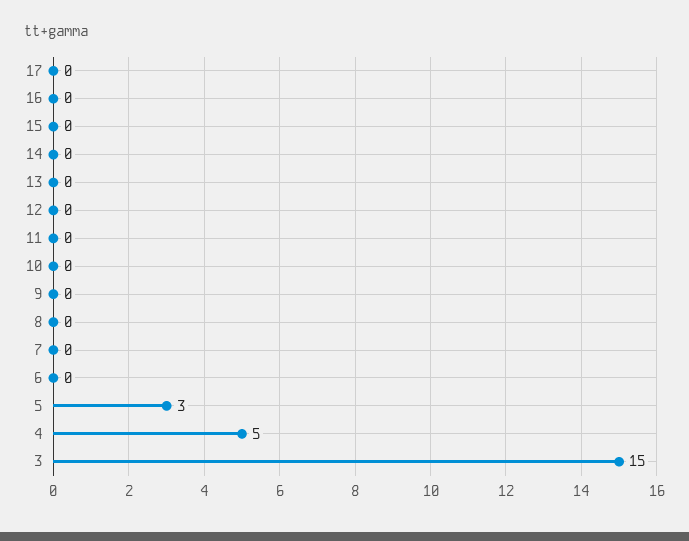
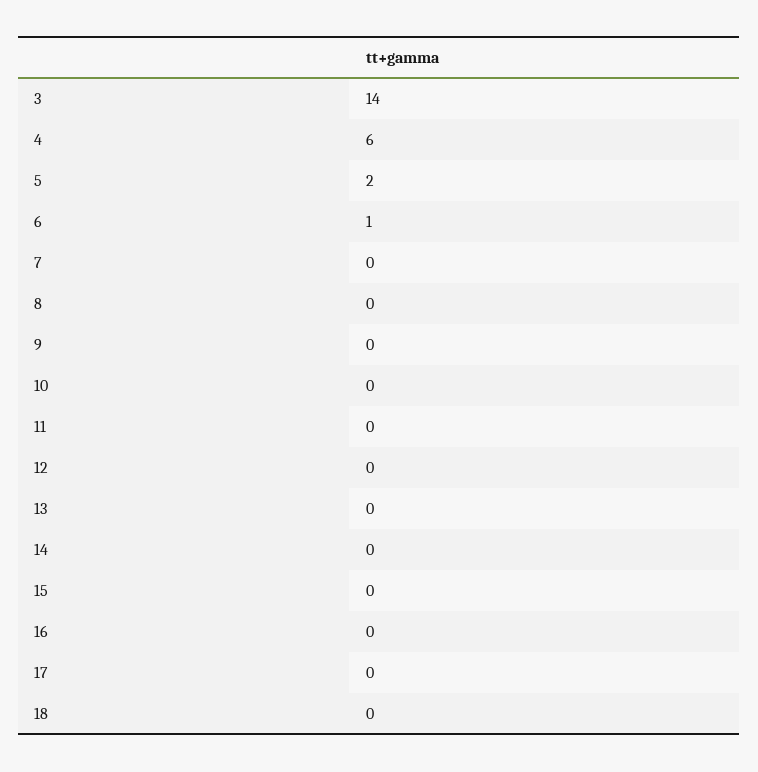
6: 0 -> 1
5: 3 -> 2
4: 5 -> 6
3: 15 -> 14
18: none -> 0

